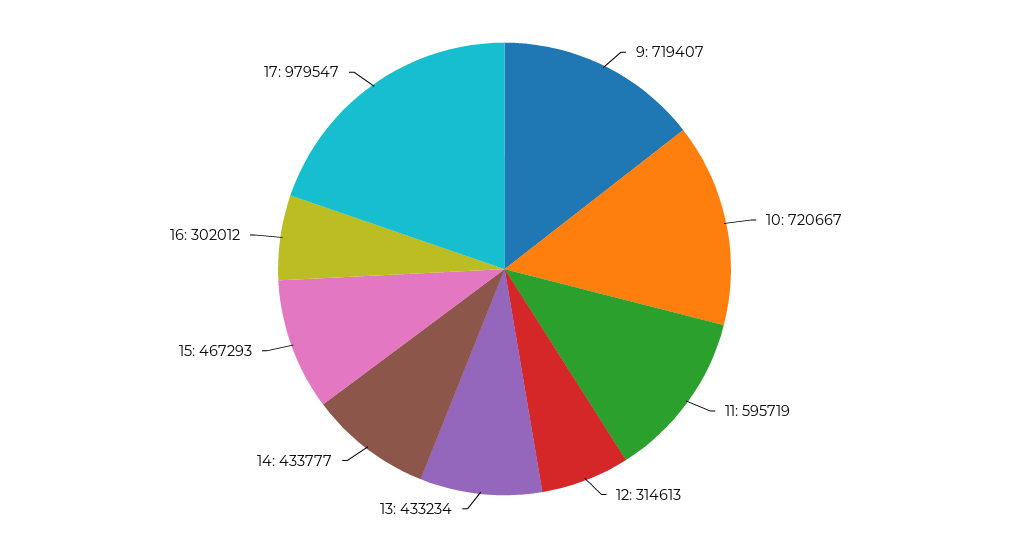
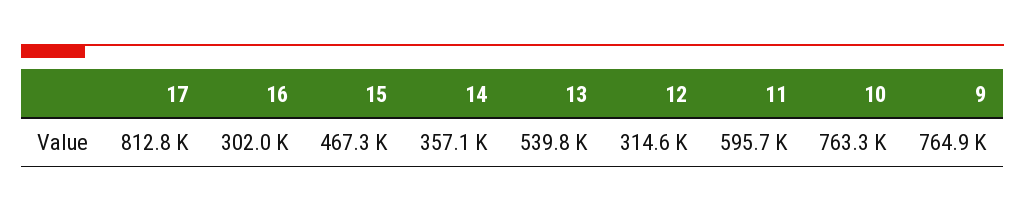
9: 719407 -> 764900
10: 720667 -> 763300
13: 433234 -> 539800
14: 433777 -> 357100
17: 979547 -> 812800

